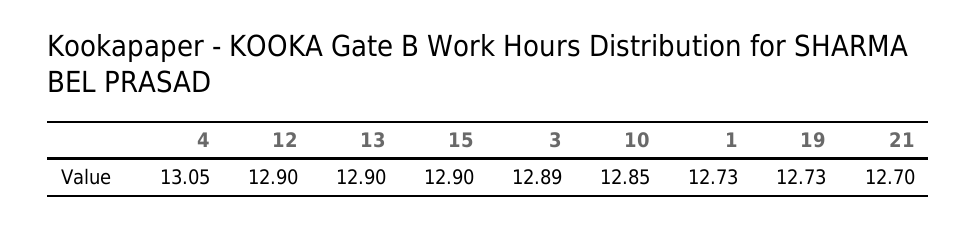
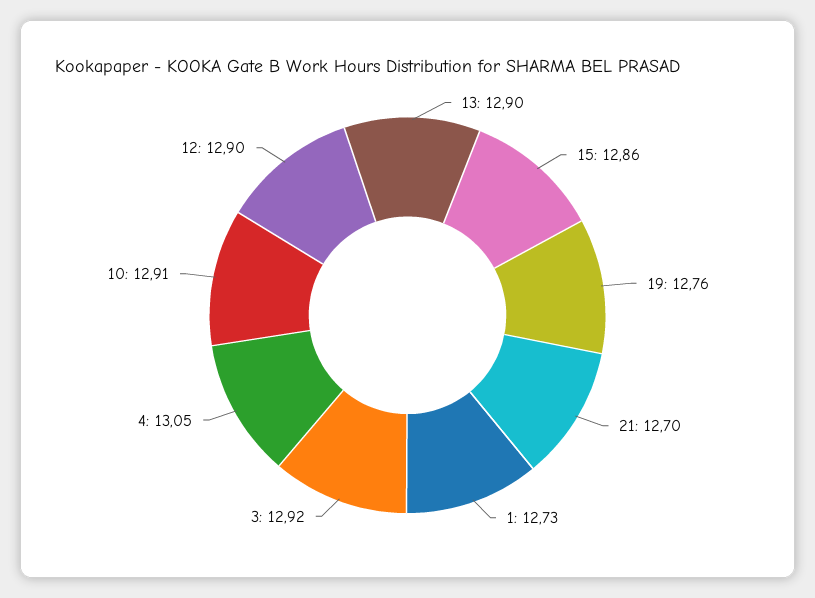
15: 12.9 -> 12.86
3: 12.89 -> 12.92
10: 12.85 -> 12.91
19: 12.73 -> 12.76

